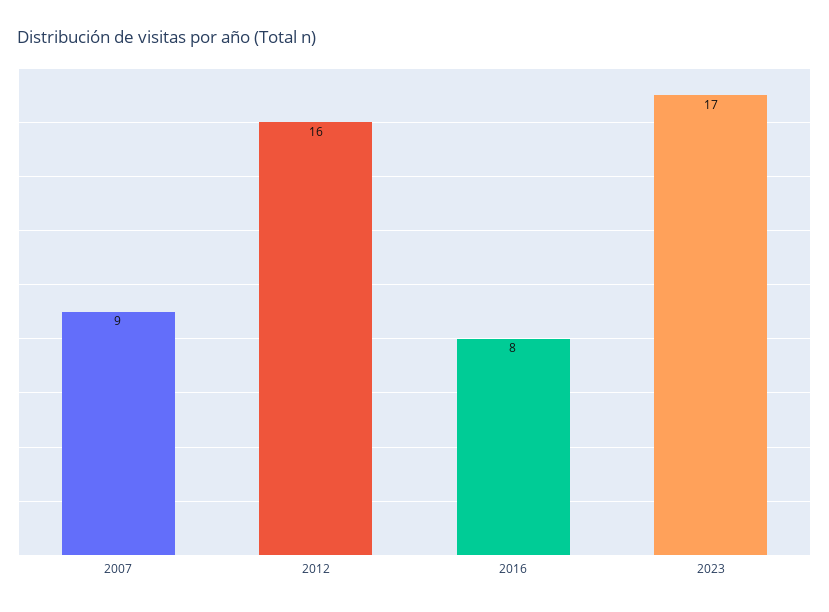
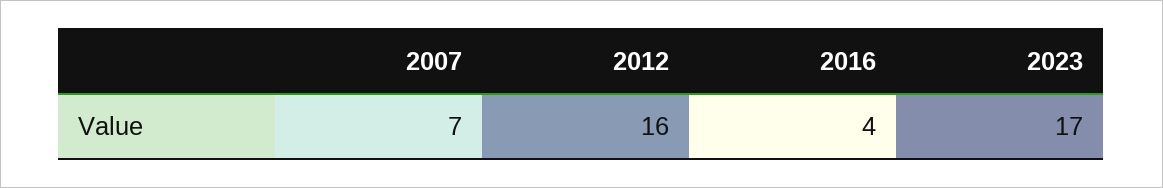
2007: 9 -> 7
2016: 8 -> 4

